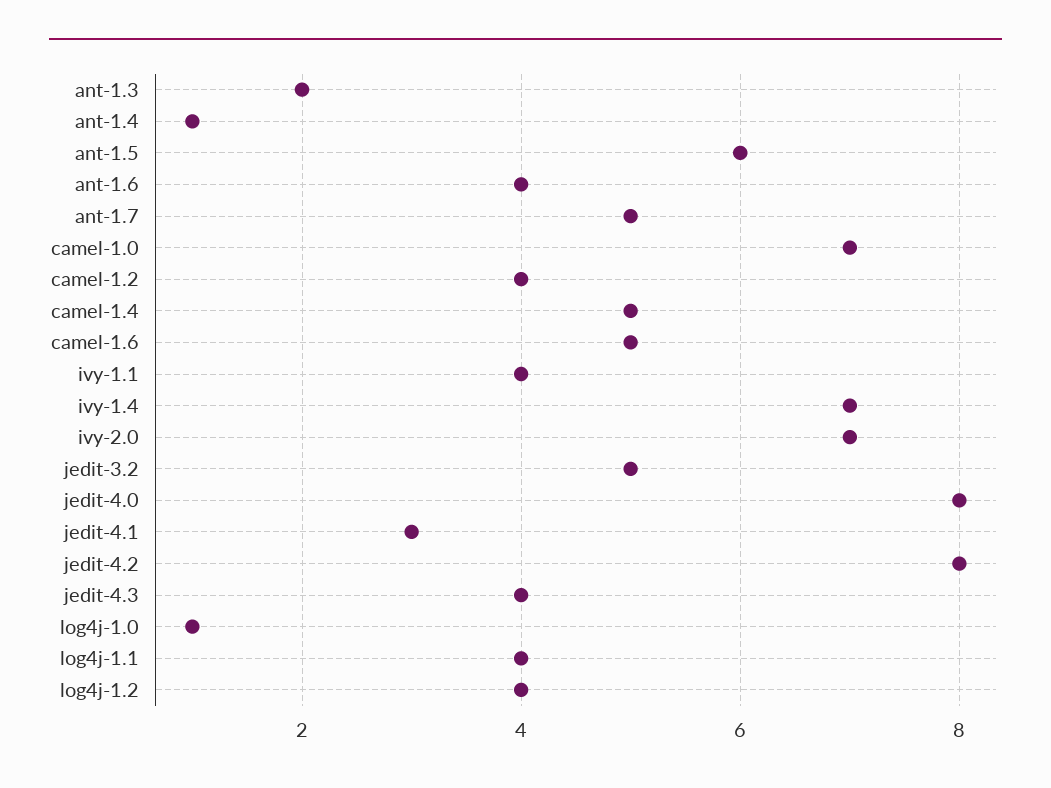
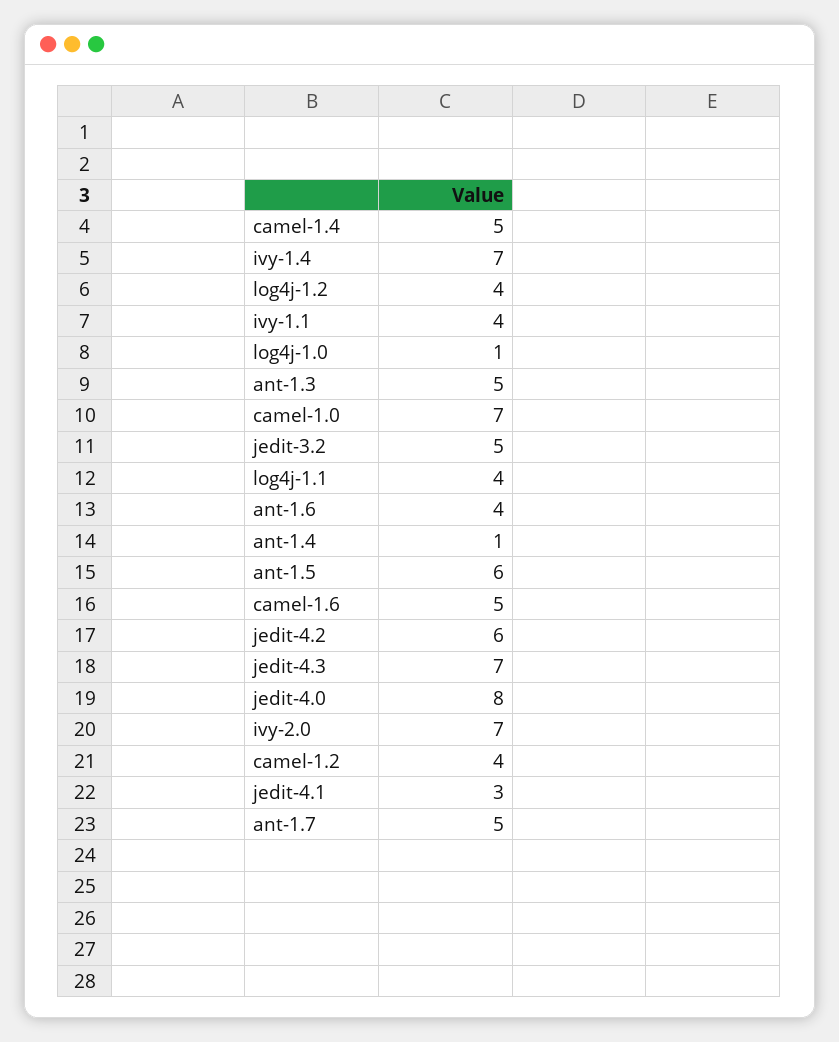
ant-1.3: 2 -> 5
jedit-4.2: 8 -> 6
jedit-4.3: 4 -> 7

